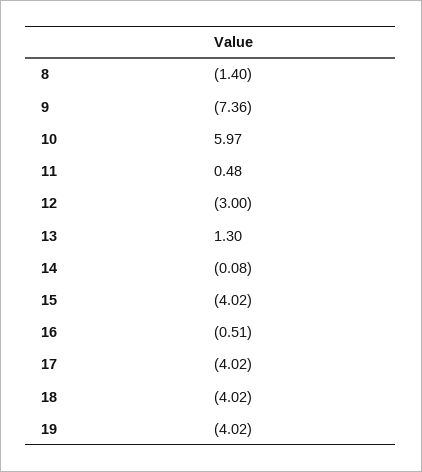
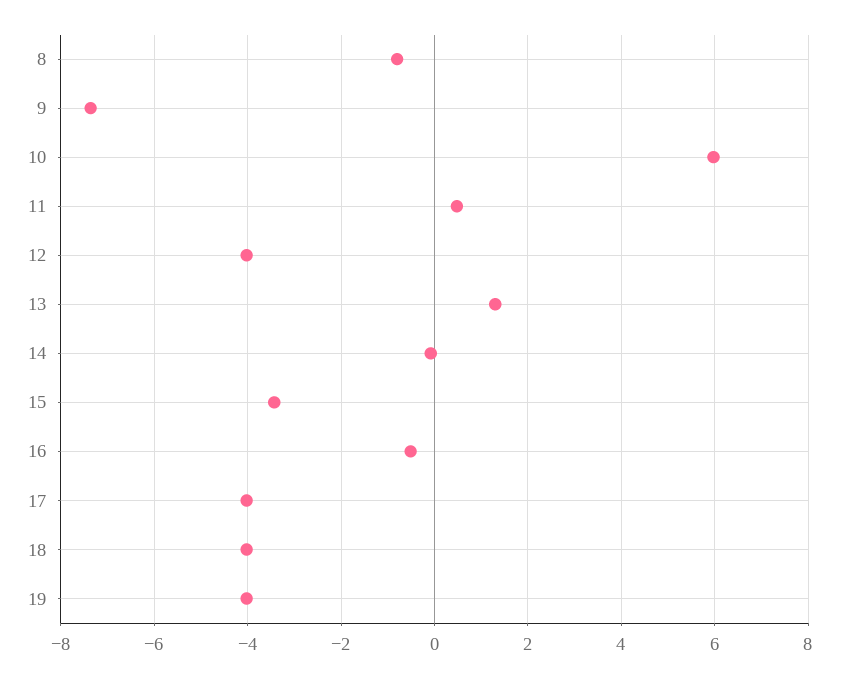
8: -1.4 -> -0.8
12: -3 -> -4
15: -4.02 -> -3.4

